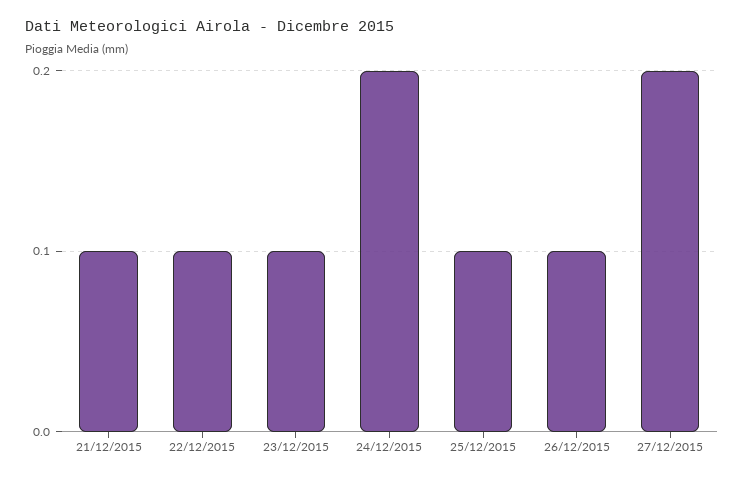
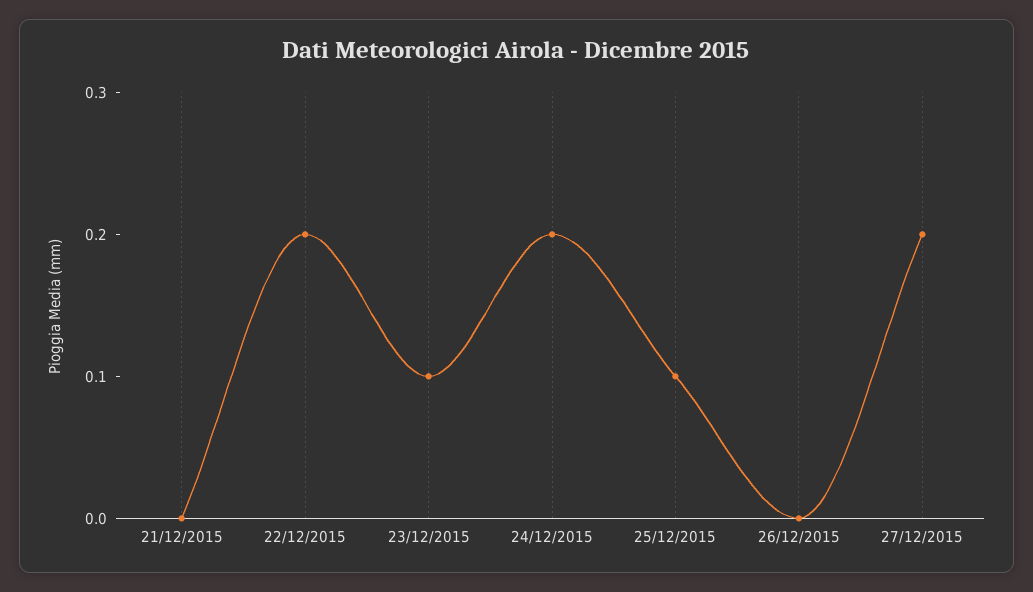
21/12/2015: 0.1 -> 0
22/12/2015: 0.1 -> 0.2
26/12/2015: 0.1 -> 0

